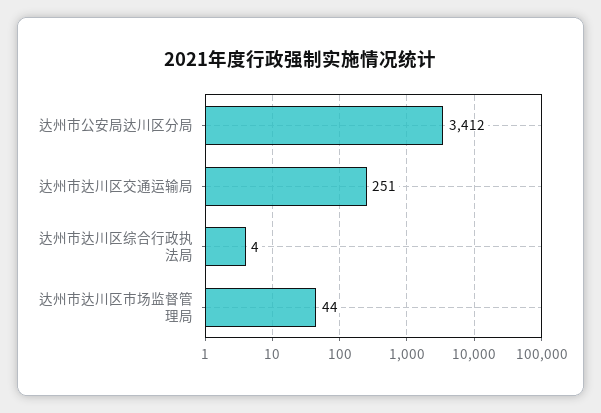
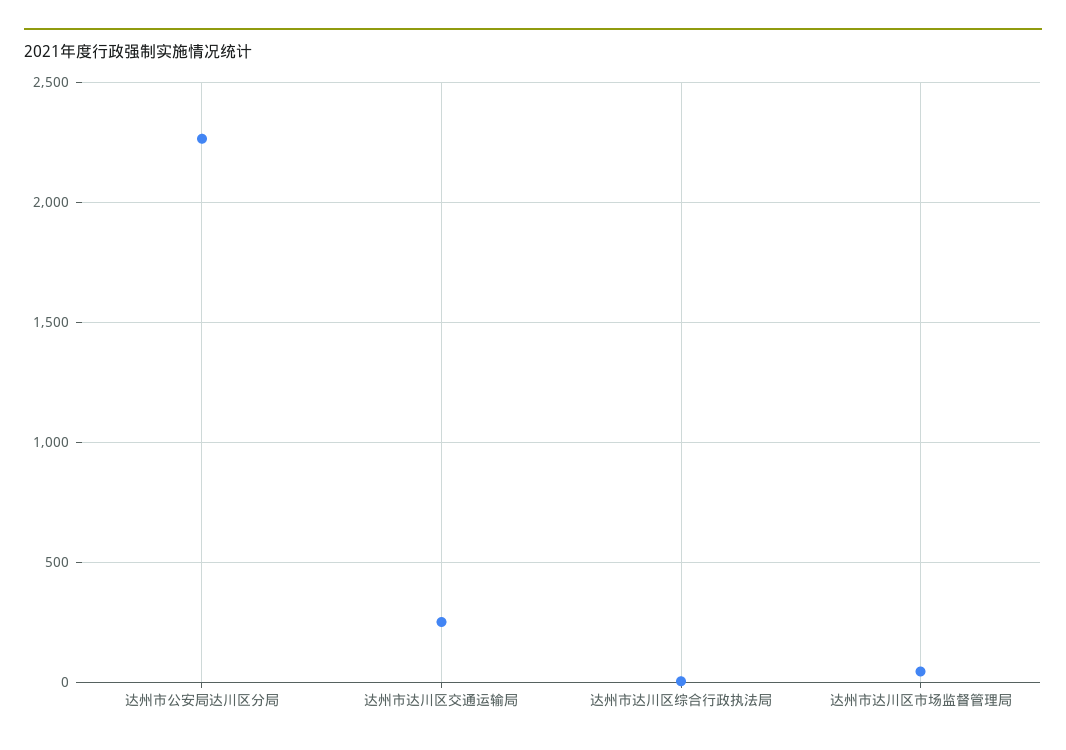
达州市公安局达川区分局: 3412 -> 2250

